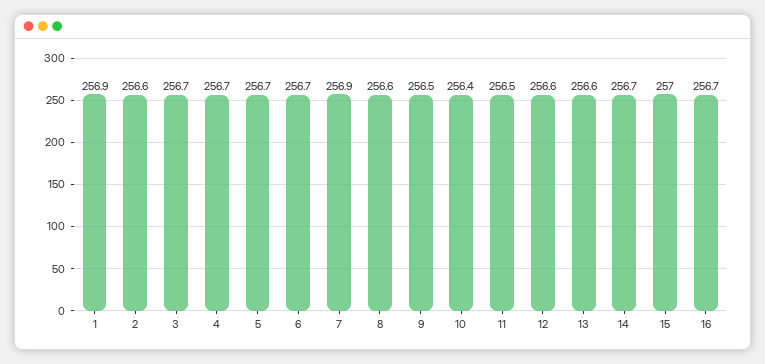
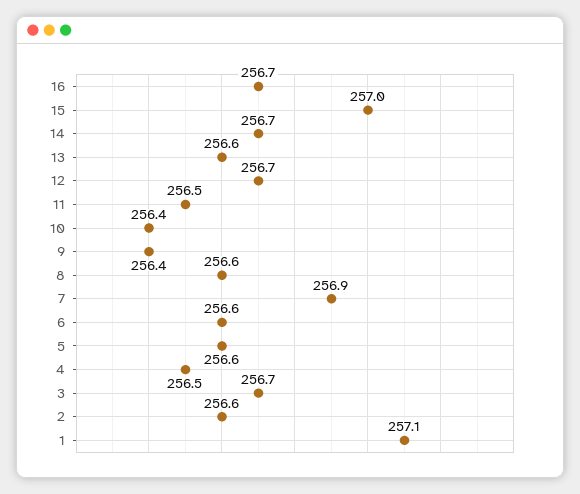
1: 256.9 -> 257.1
4: 256.7 -> 256.5
5: 256.7 -> 256.6
6: 256.7 -> 256.6
9: 256.5 -> 256.4
12: 256.6 -> 256.7

